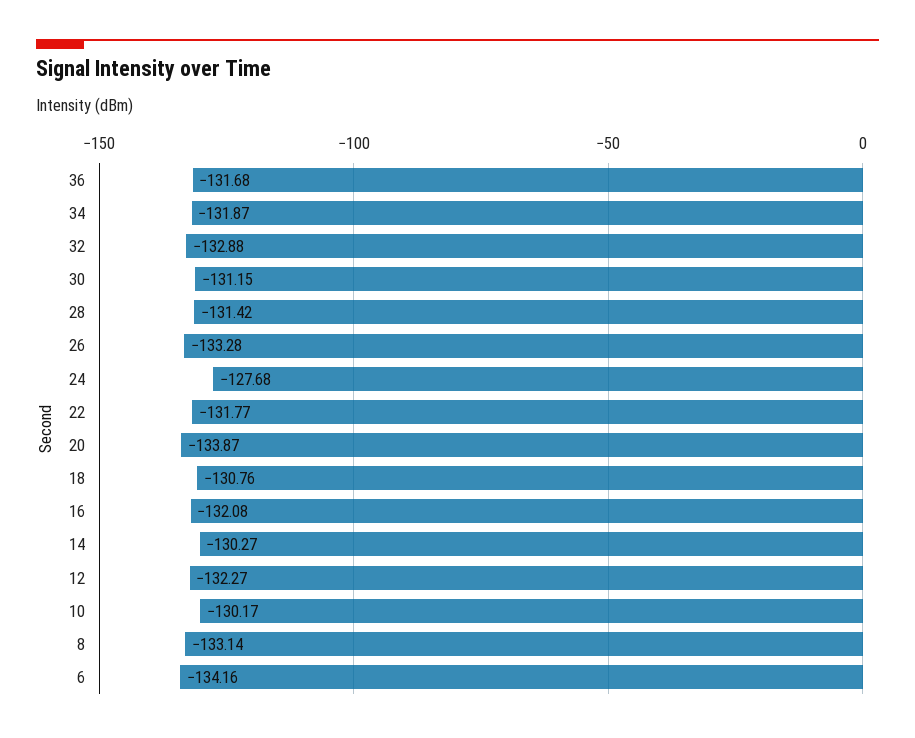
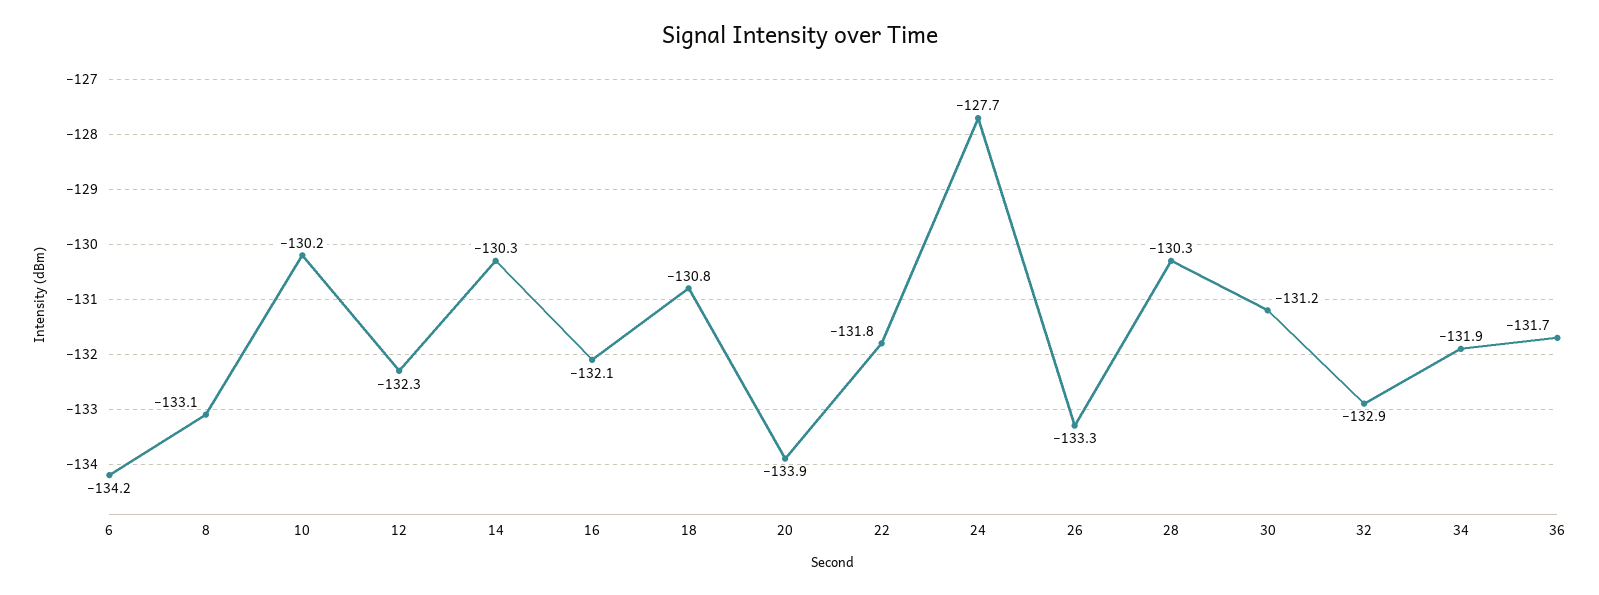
28: -131.42 -> -130.3

